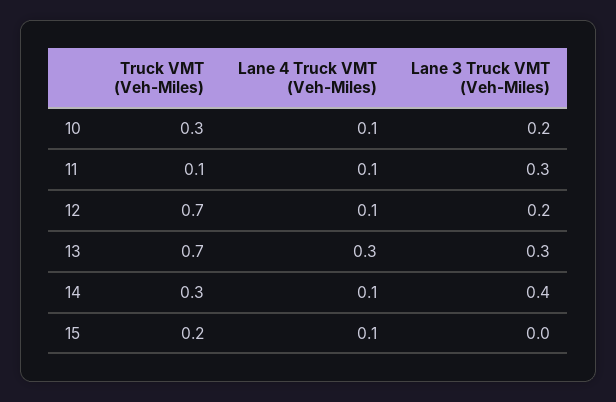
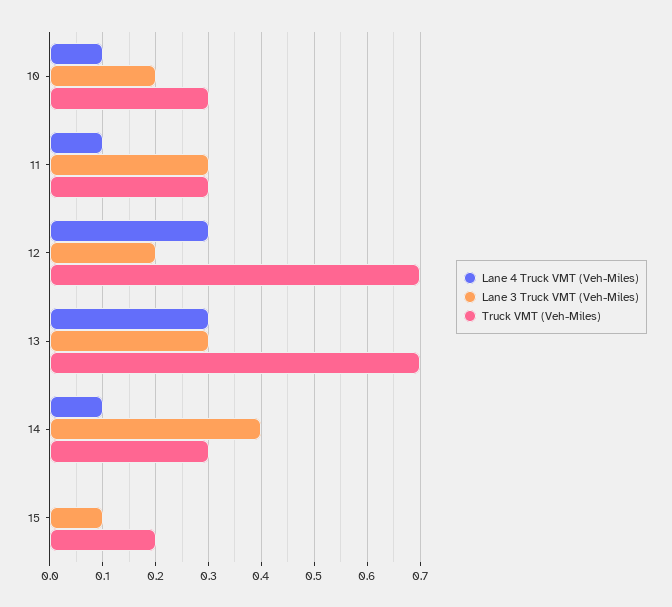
Truck VMT (Veh-Miles), 11: 0.1 -> 0.3
Lane 4 Truck VMT (Veh-Miles), 12: 0.1 -> 0.3
Lane 4 Truck VMT (Veh-Miles), 15: 0.1 -> 0
Lane 3 Truck VMT (Veh-Miles), 15: 0 -> 0.1

